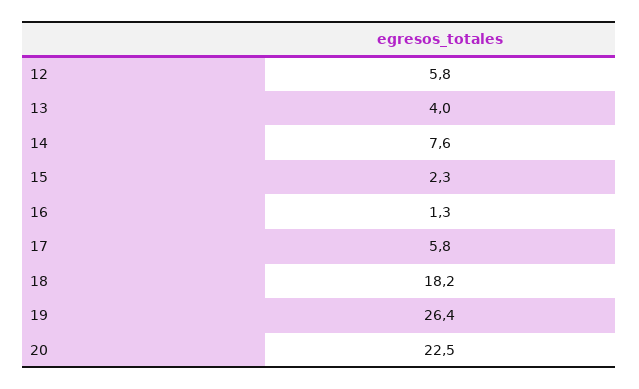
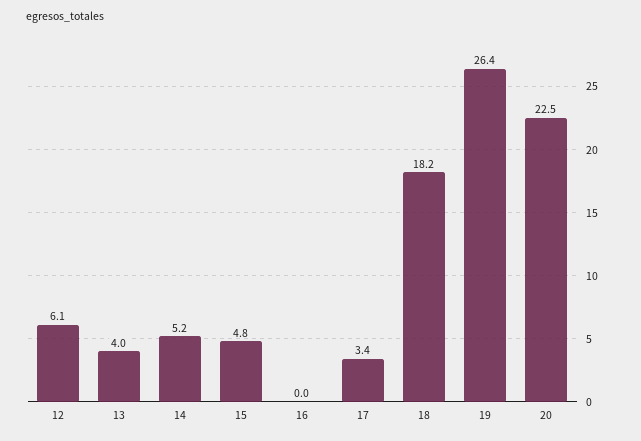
12: 5.8 -> 6.1
14: 7.6 -> 5.2
15: 2.3 -> 4.8
16: 1.3 -> 0
17: 5.8 -> 3.4

